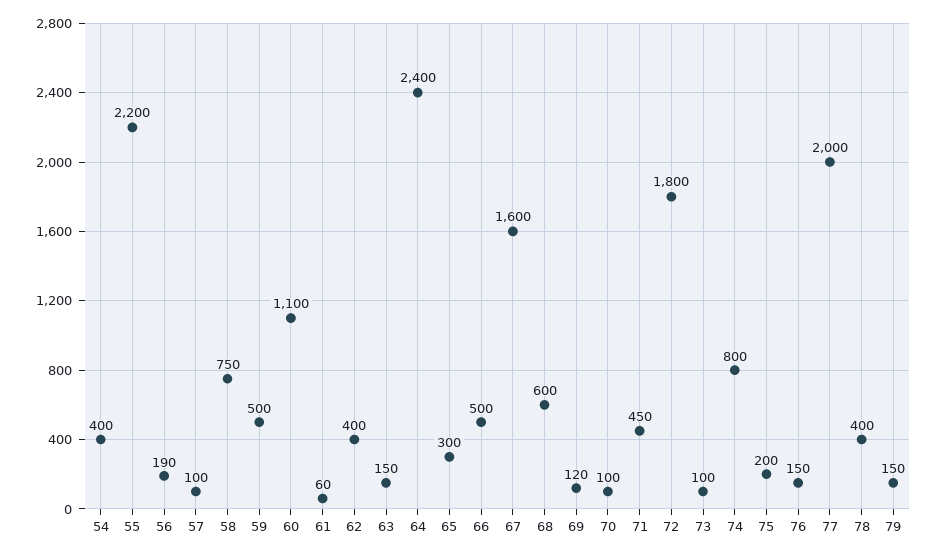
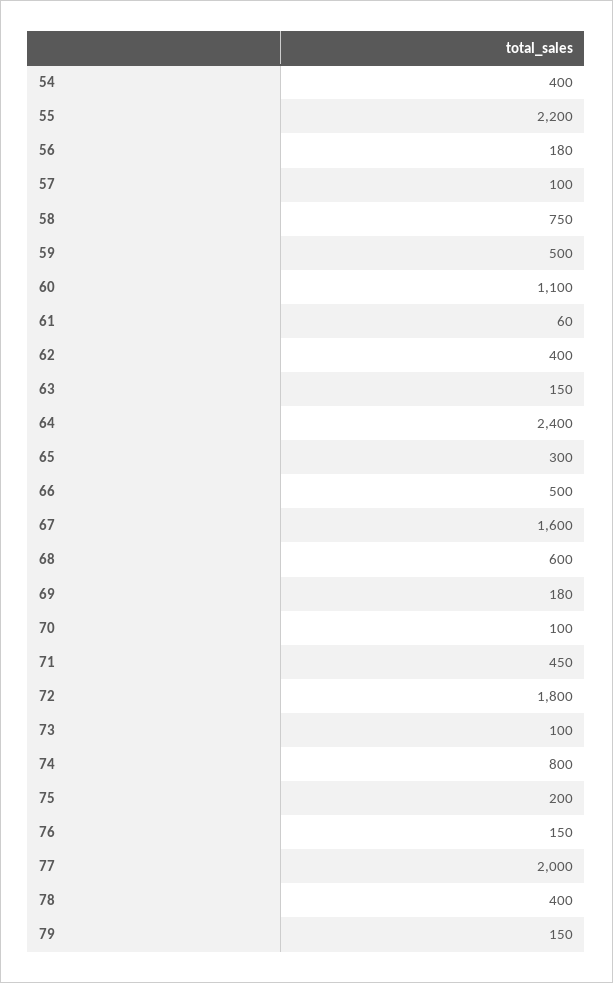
56: 190 -> 180
69: 120 -> 180

